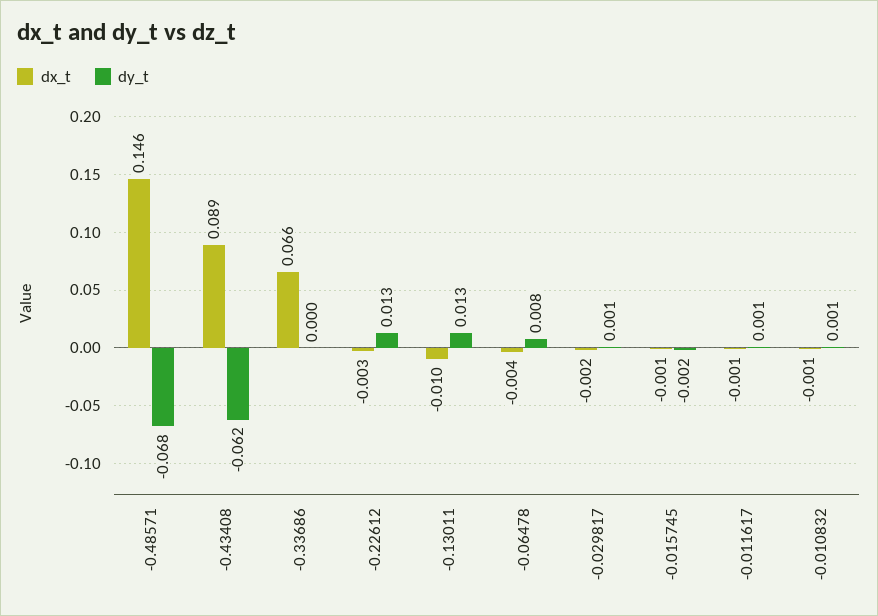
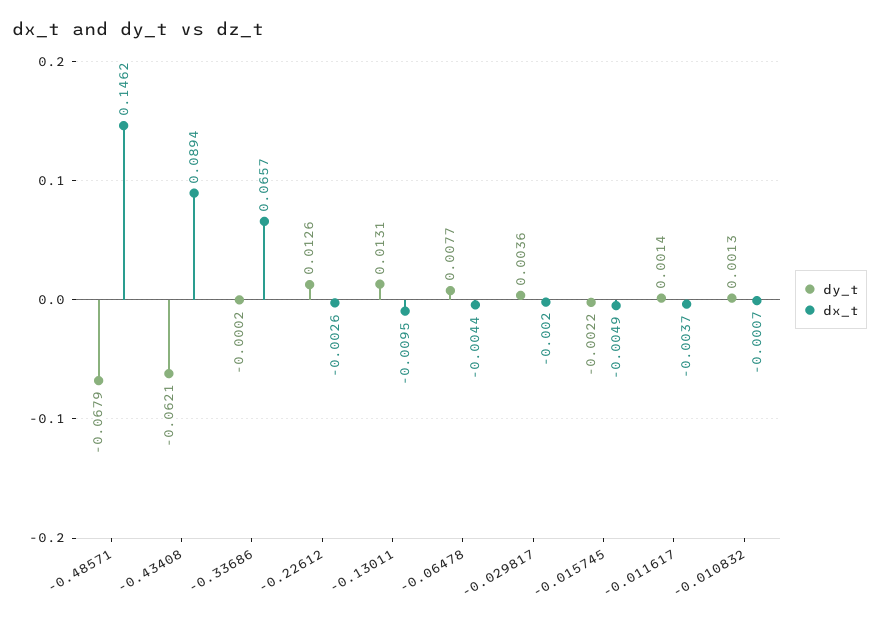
dy_t, -0.029817: 0.001 -> 0.0036
dx_t, -0.015745: -0.001 -> -0.0049
dx_t, -0.011617: -0.001 -> -0.0037

